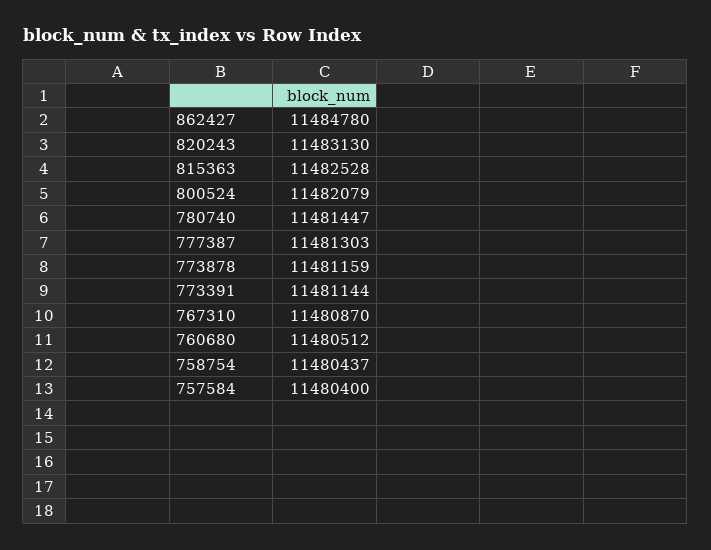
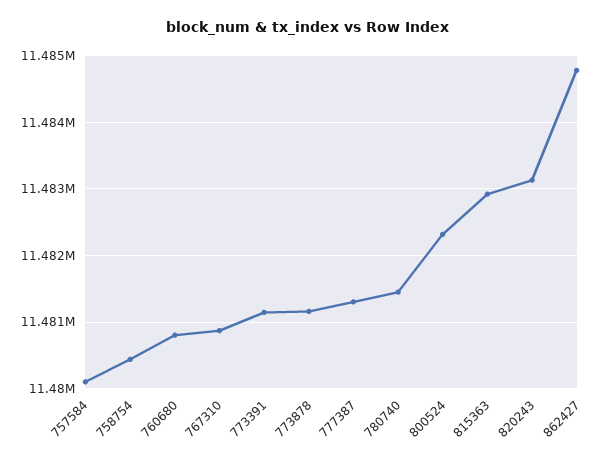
815363: 11482528 -> 11482900
800524: 11482079 -> 11482300
760680: 11480512 -> 11480800
757584: 11480400 -> 11480100

